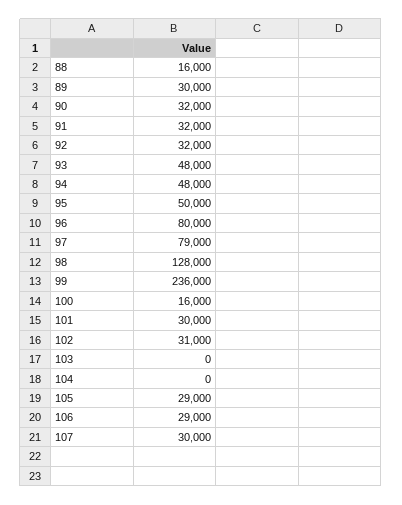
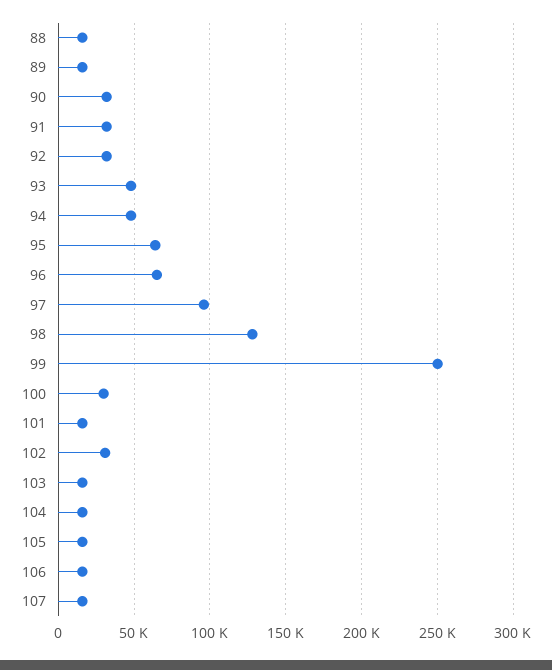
89: 30000 -> 15000
95: 50000 -> 65000
96: 80000 -> 65000
97: 79000 -> 95000
99: 236000 -> 250000
100: 16000 -> 30000
101: 30000 -> 15000
103: 0 -> 15000
104: 0 -> 15000
105: 29000 -> 15000
106: 29000 -> 15000
107: 30000 -> 15000

